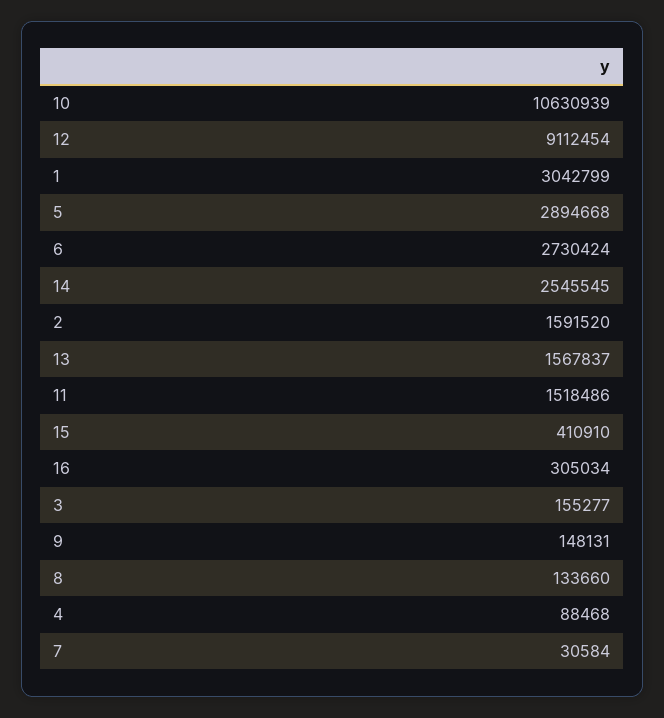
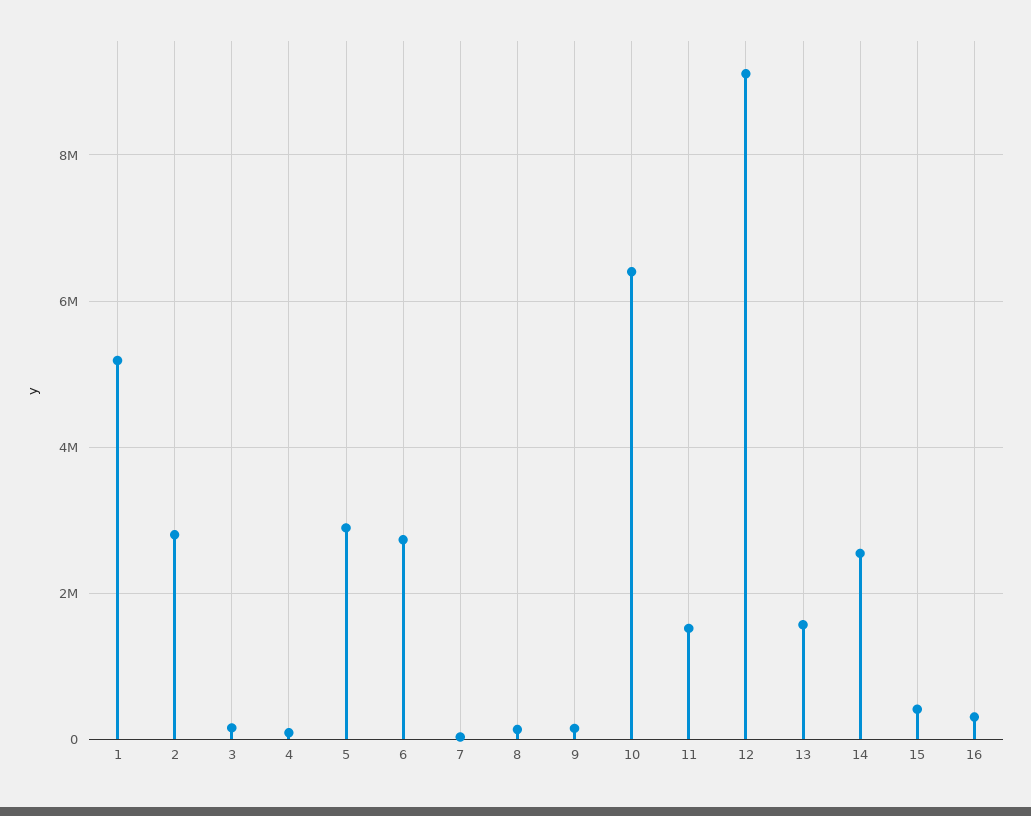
10: 10630939 -> 6400000
1: 3042799 -> 5200000
2: 1591520 -> 2800000

